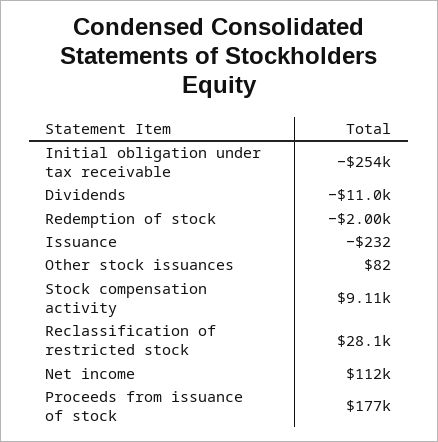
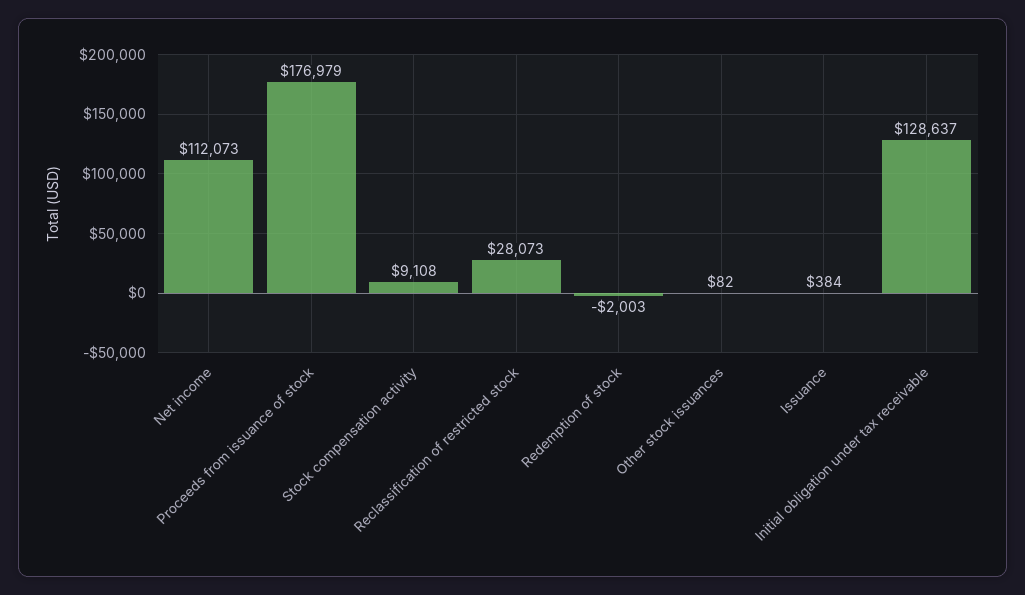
Initial obligation under tax receivable: -254000 -> 128637
Dividends: -11000 -> none
Issuance: -232 -> 384

